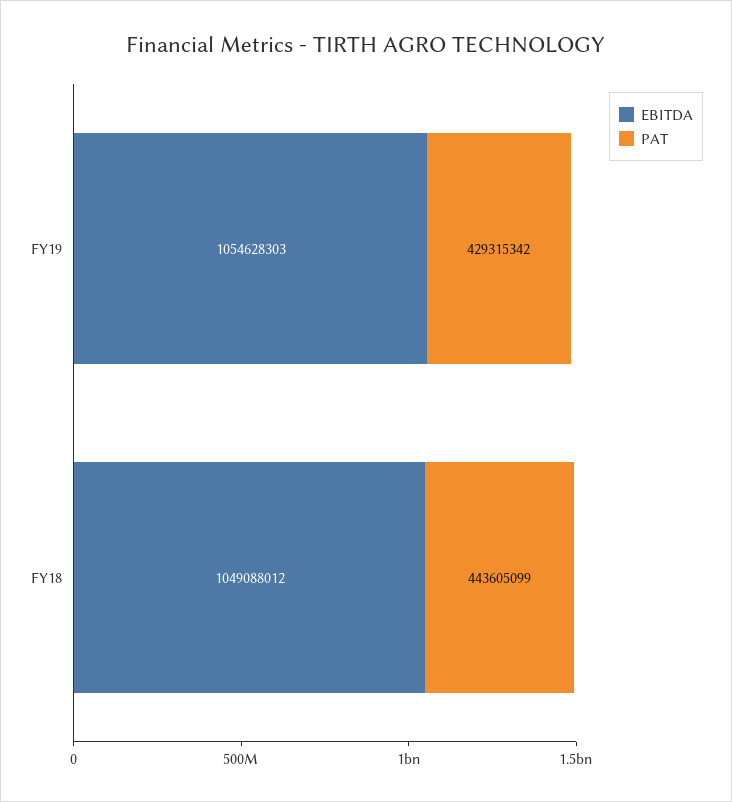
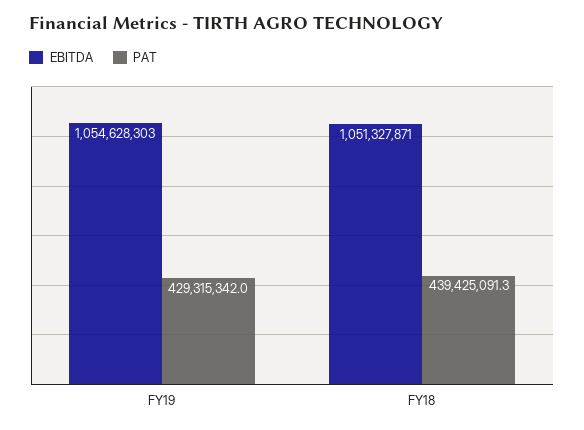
EBITDA, FY18: 1049088012 -> 1051327871
PAT, FY18: 443605099 -> 439425091.3

